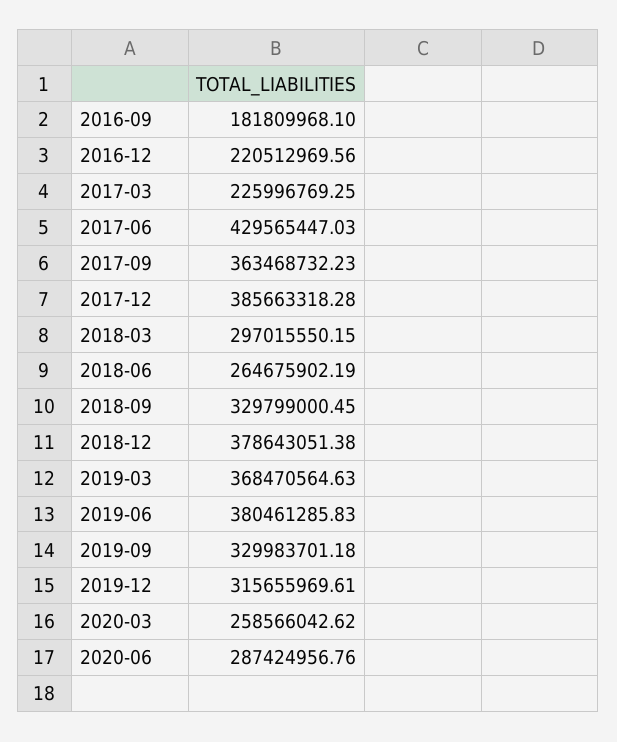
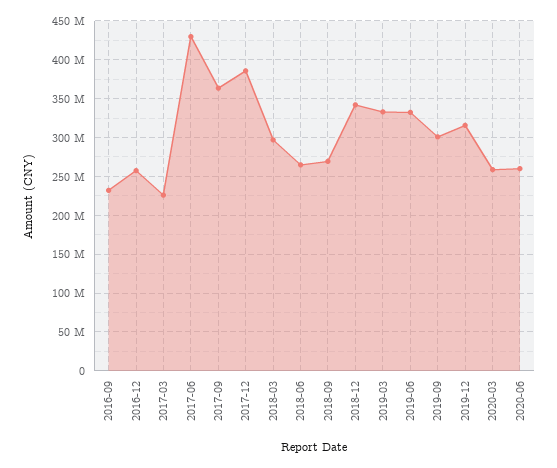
2016-09: 181809968.1 -> 230000000
2016-12: 220512969.56 -> 260000000
2018-09: 329799000.45 -> 270000000
2018-12: 378643051.38 -> 340000000
2019-03: 368470564.63 -> 330000000
2019-06: 380461285.83 -> 330000000
2019-09: 329983701.18 -> 300000000
2020-06: 287424956.76 -> 260000000

